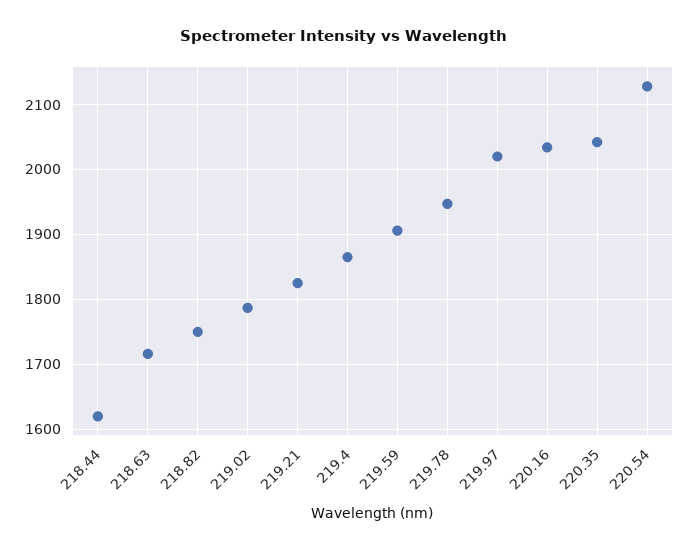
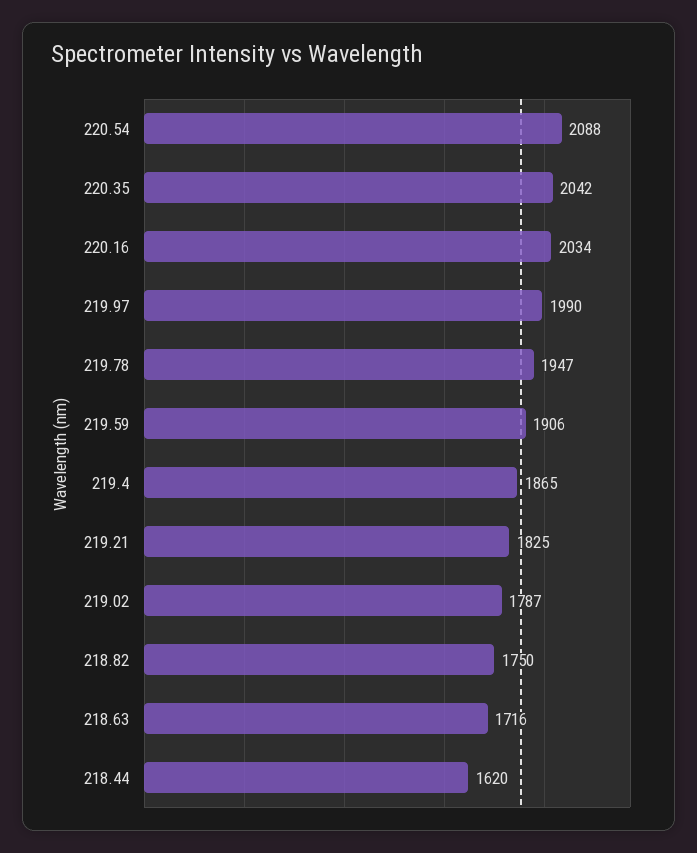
219.97: 2020 -> 1990
220.54: 2130 -> 2088

